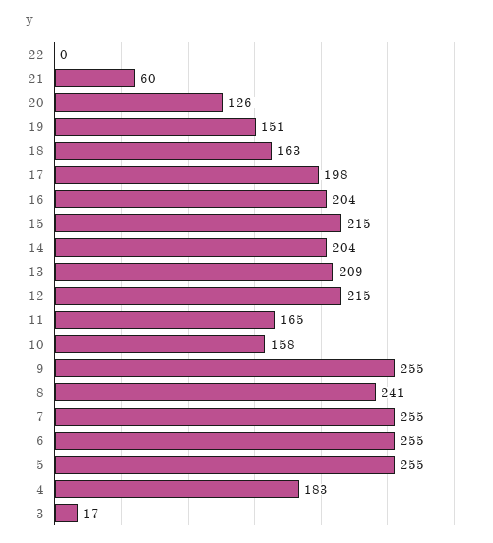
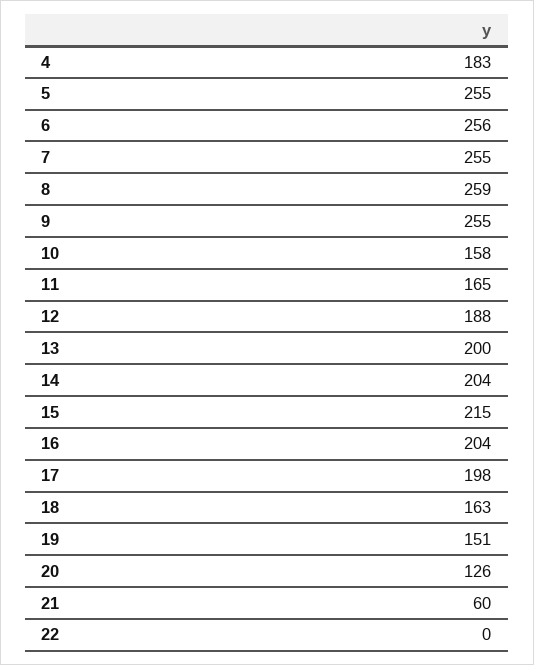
13: 209 -> 200
12: 215 -> 188
8: 241 -> 259
6: 255 -> 256
3: 17 -> none

